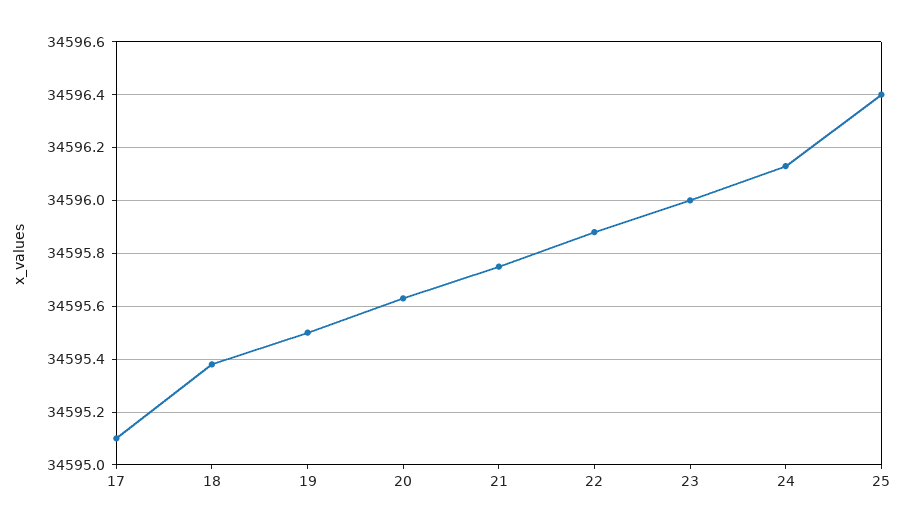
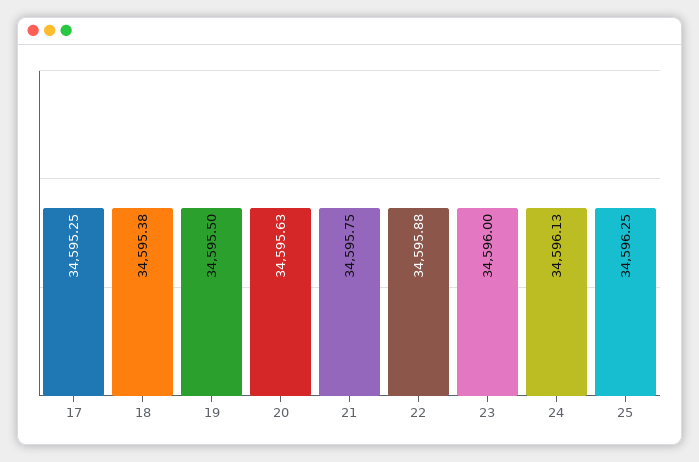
17: 34595.1 -> 34595.25
25: 34596.4 -> 34596.25

